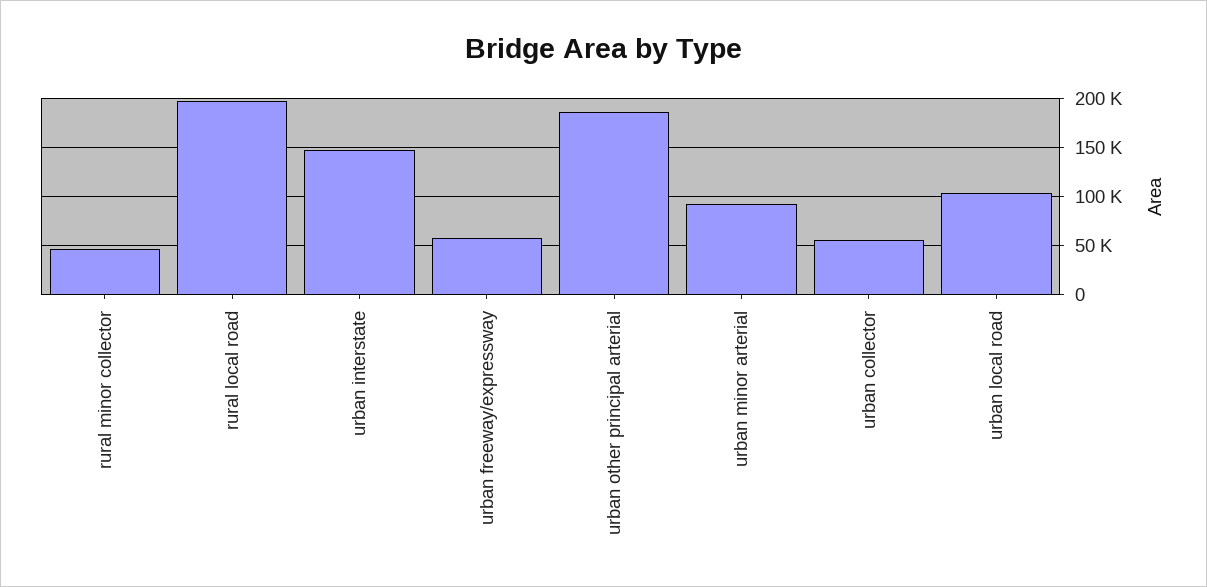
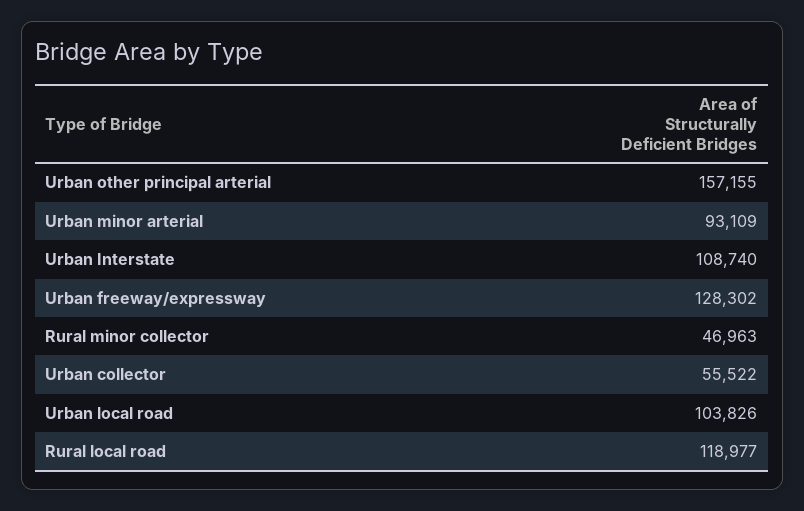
rural local road: 200000 -> 118977
urban interstate: 150000 -> 108740
urban freeway/expressway: 60000 -> 128302
urban other principal arterial: 190000 -> 157155

